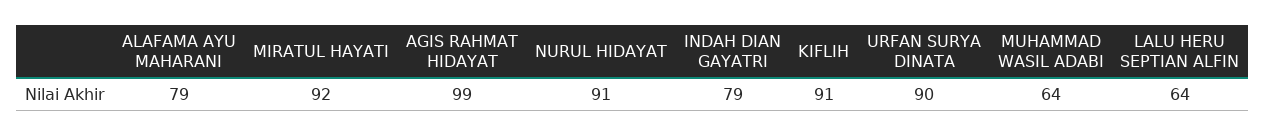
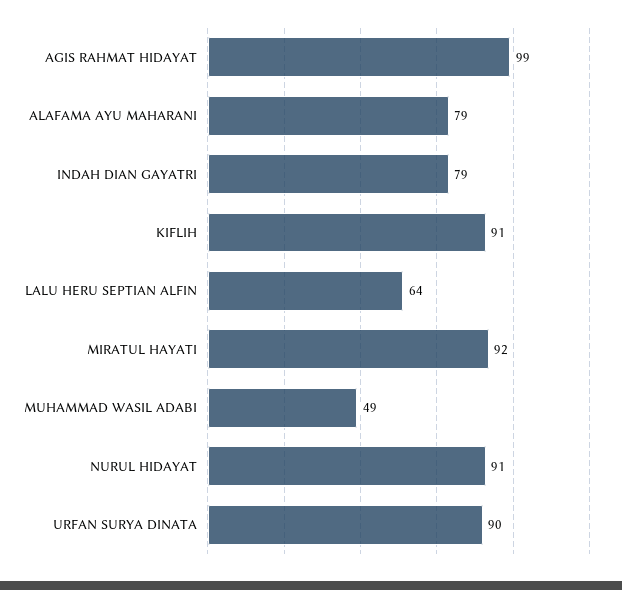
MUHAMMAD WASIL ADABI: 64 -> 49

